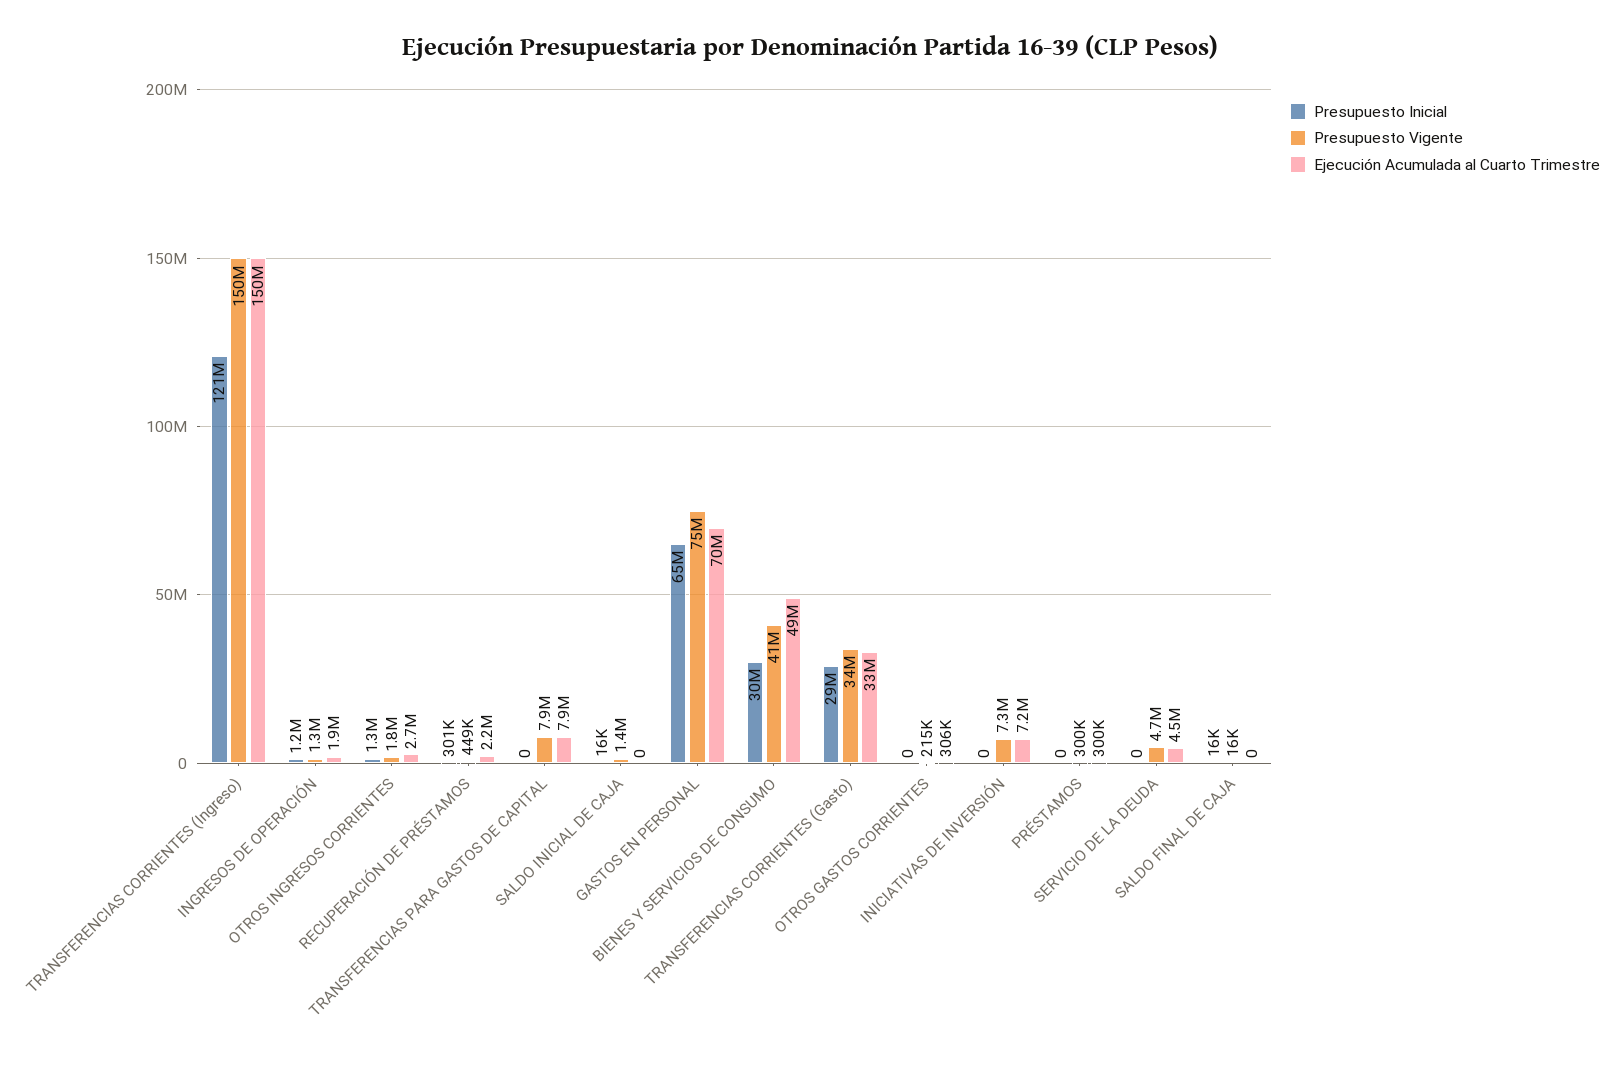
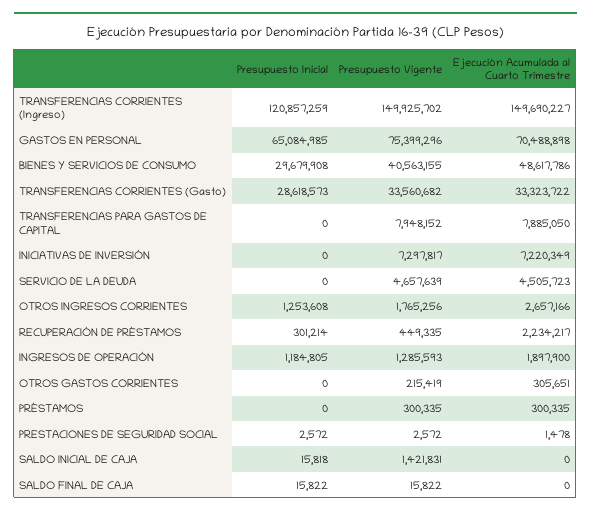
Presupuesto Inicial, PRESTACIONES DE SEGURIDAD SOCIAL: none -> 2572
Presupuesto Vigente, PRESTACIONES DE SEGURIDAD SOCIAL: none -> 2572
Ejecución Acumulada al Cuarto Trimestre, PRESTACIONES DE SEGURIDAD SOCIAL: none -> 1478

